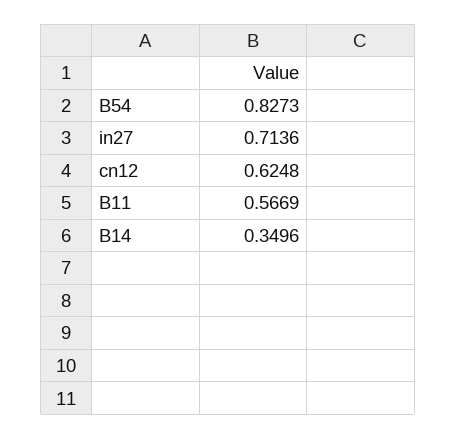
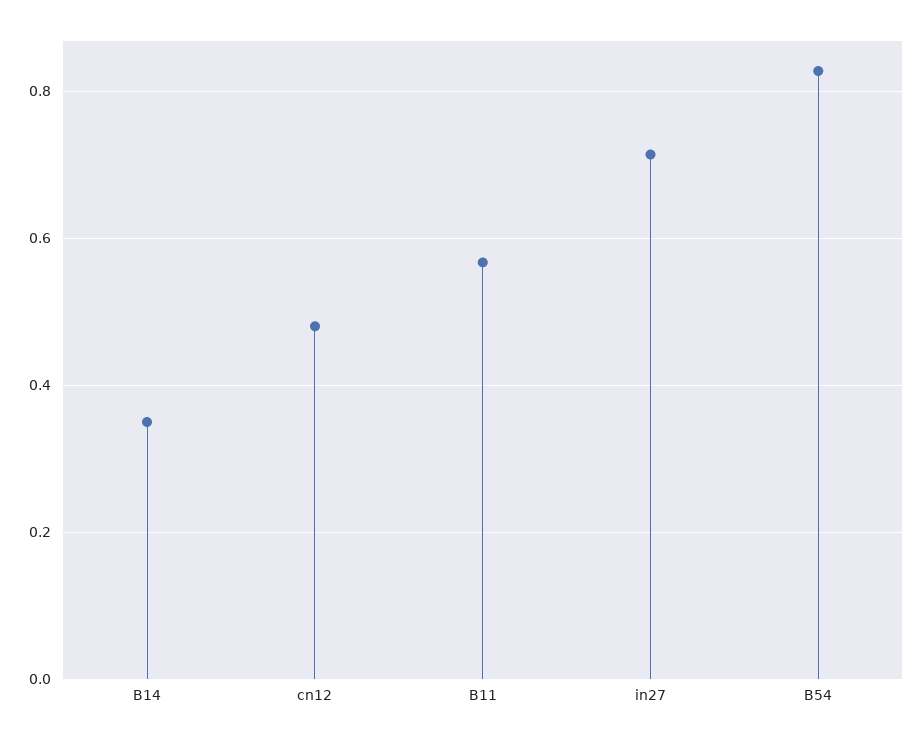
cn12: 0.6248 -> 0.48

